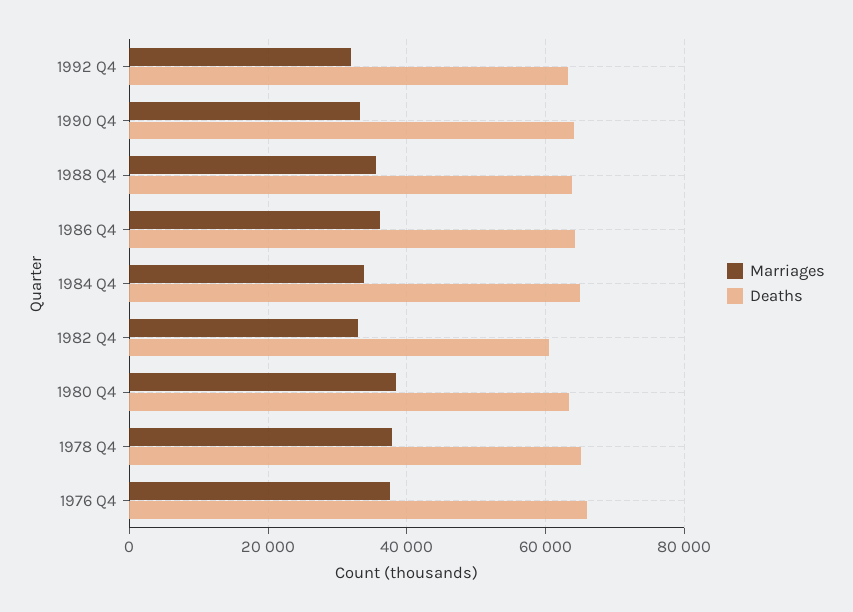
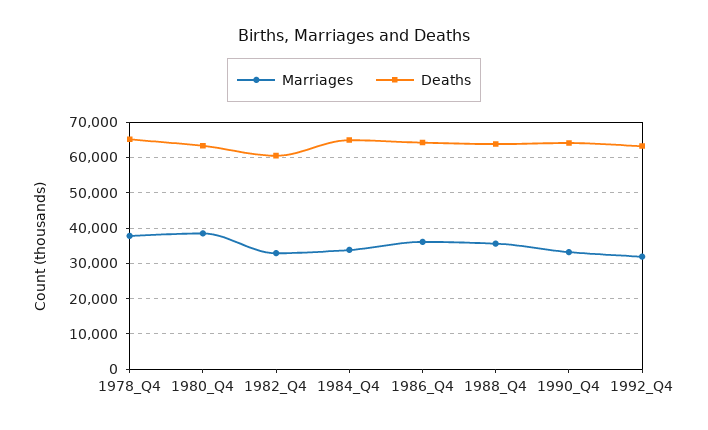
Marriages, 1976 Q4: 38000 -> none
Deaths, 1976 Q4: 66000 -> none

